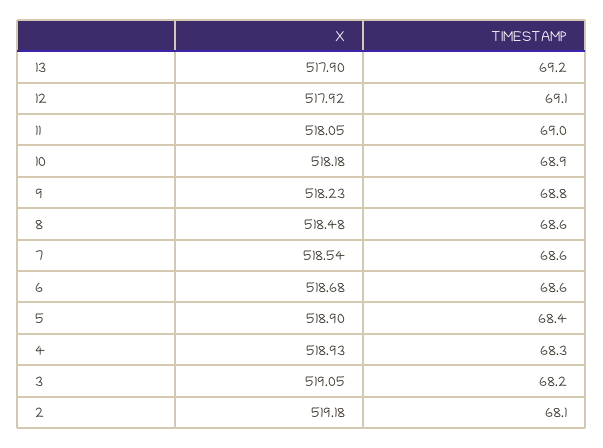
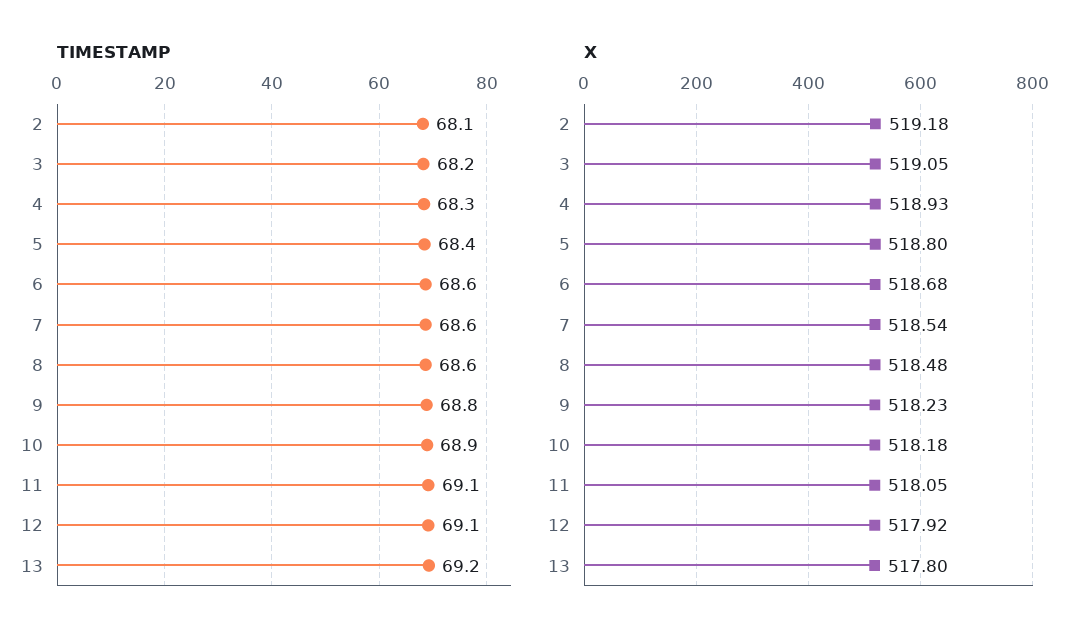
X, 13: 517.9 -> 517.8
TIMESTAMP, 11: 69 -> 69.1
X, 5: 518.9 -> 518.8

